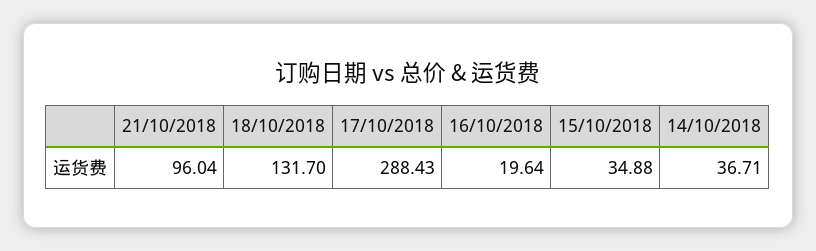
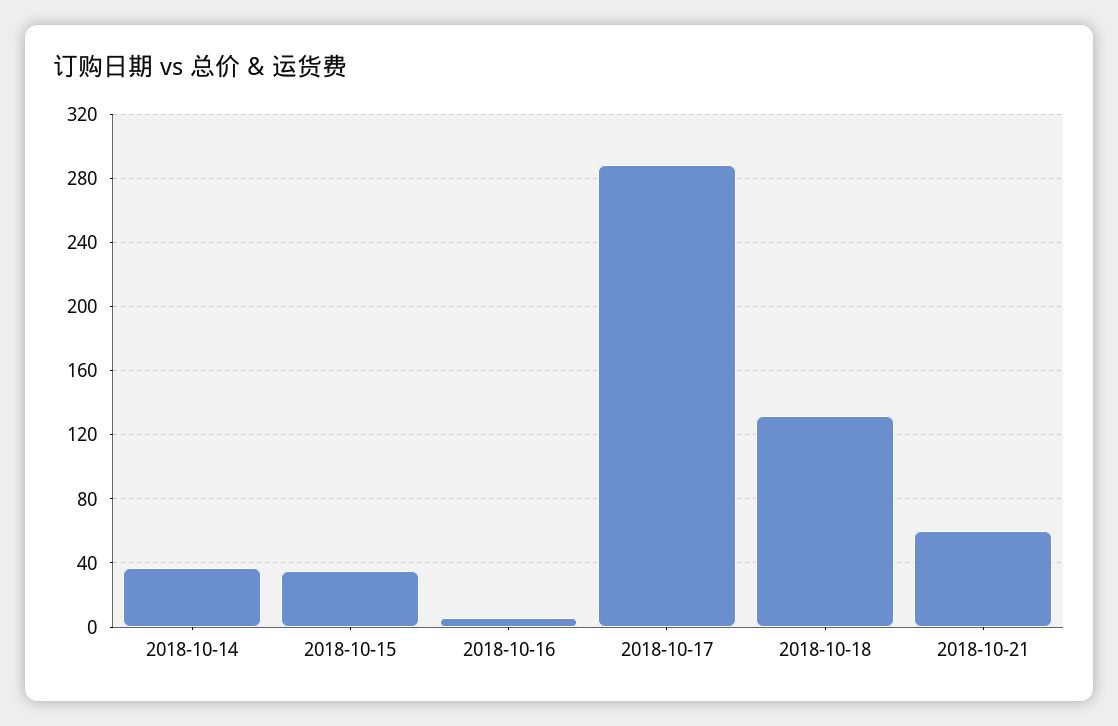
21/10/2018: 96.04 -> 60
16/10/2018: 19.64 -> 5

